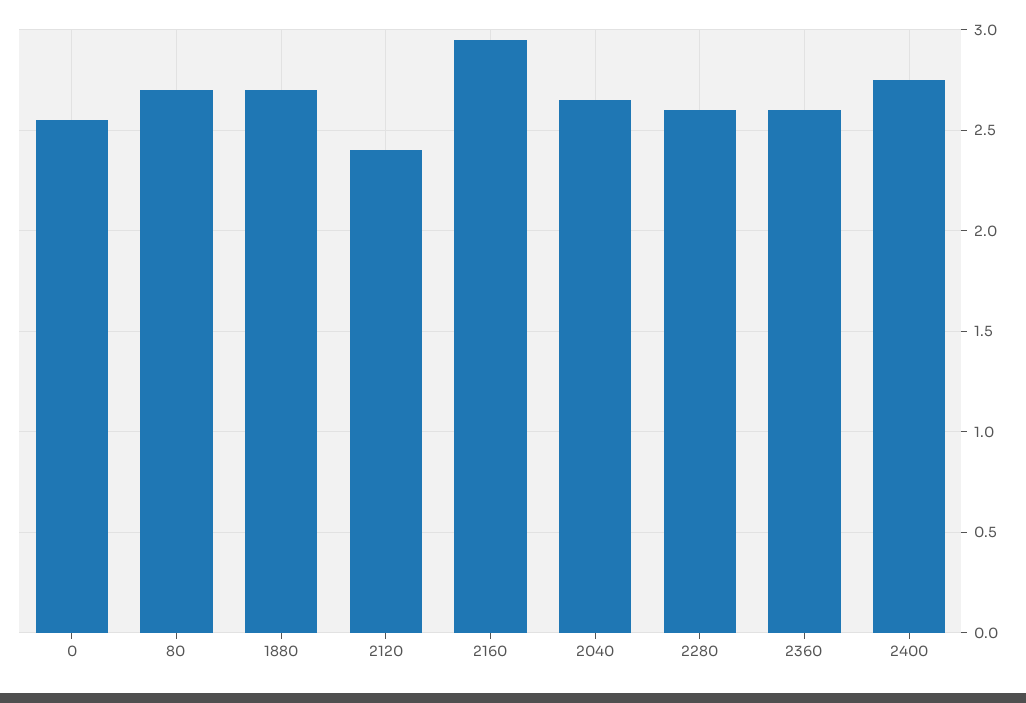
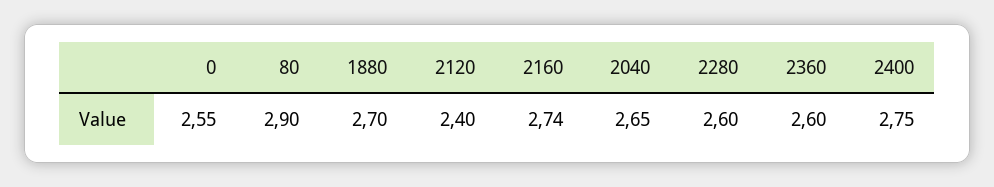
80: 2.7 -> 2.9
2160: 2.95 -> 2.74

